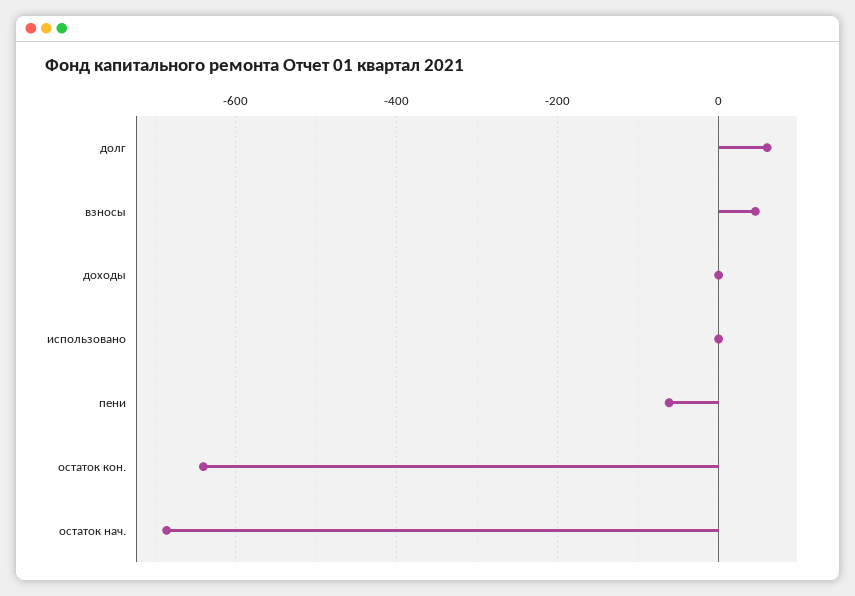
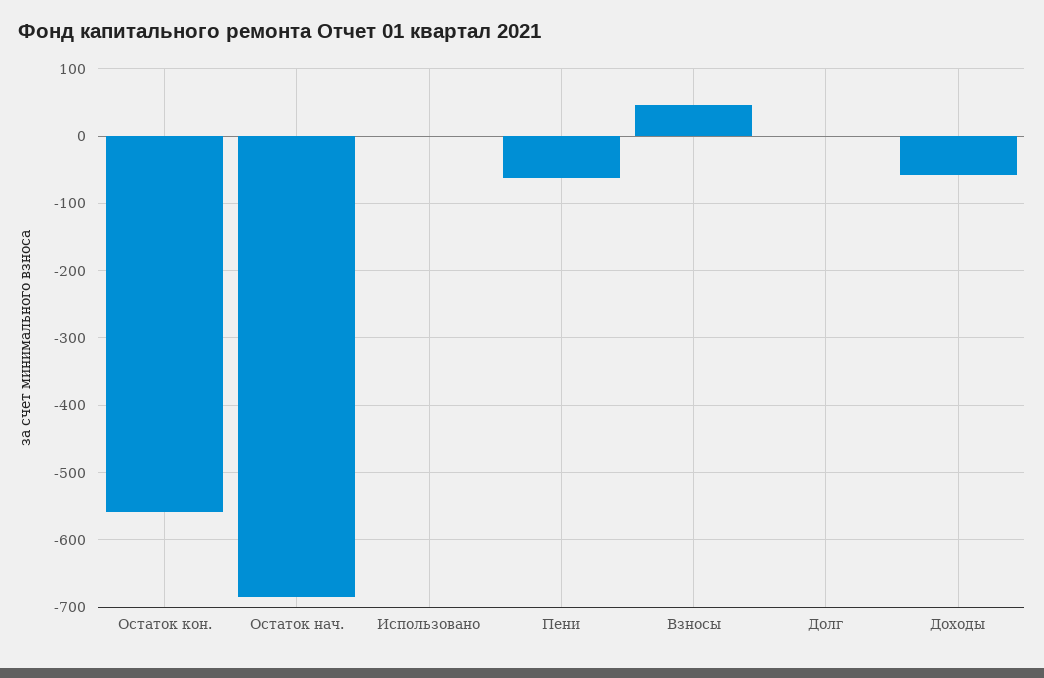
долг: 60 -> 0
доходы: 0 -> -60
остаток кон.: -640 -> -560

